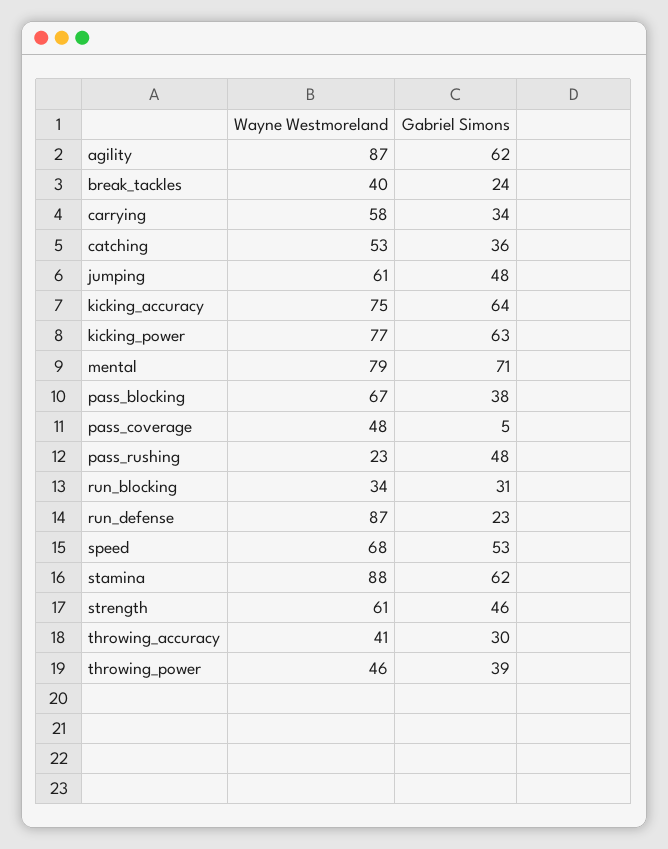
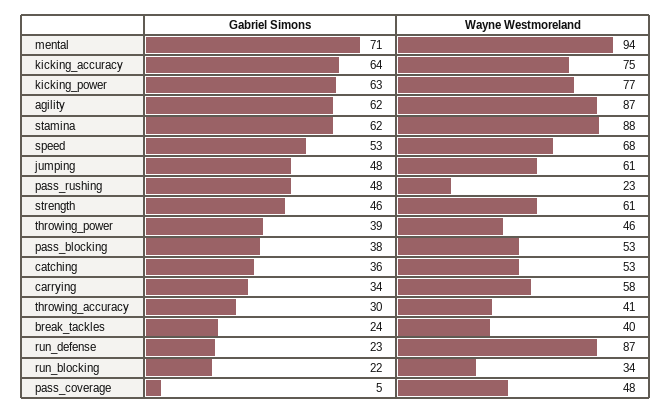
Wayne Westmoreland, mental: 79 -> 94
Wayne Westmoreland, pass_blocking: 67 -> 53
Gabriel Simons, run_blocking: 31 -> 22

